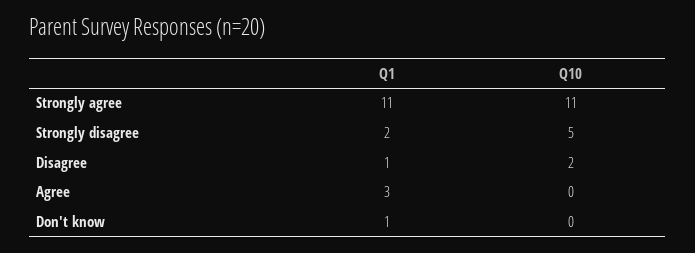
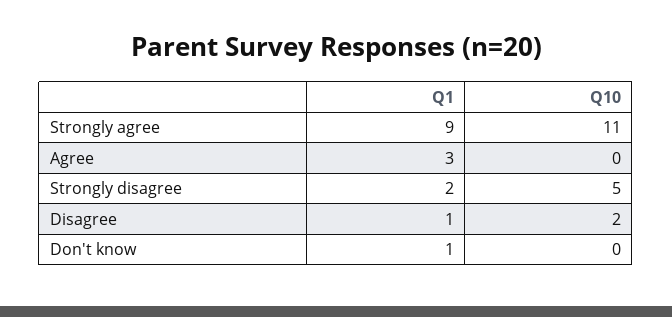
Q1, Strongly agree: 11 -> 9

